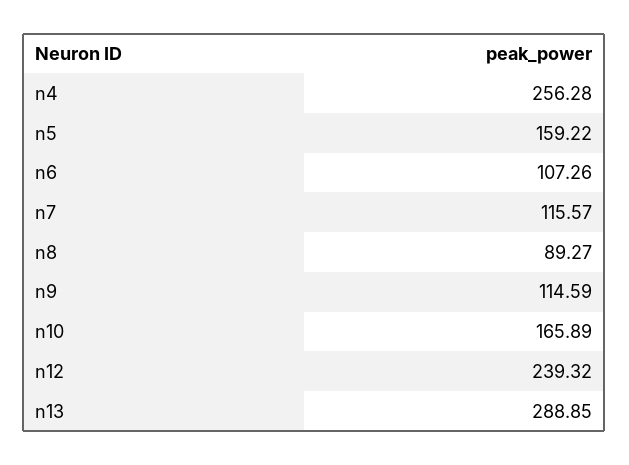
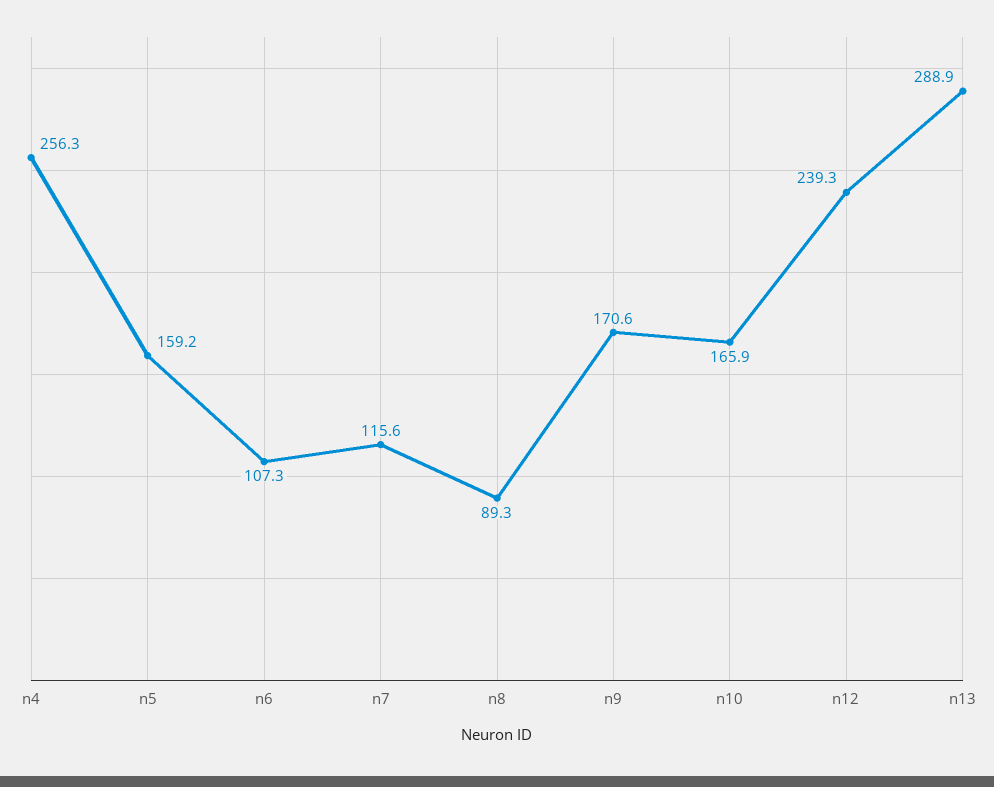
n9: 114.59 -> 170.6

